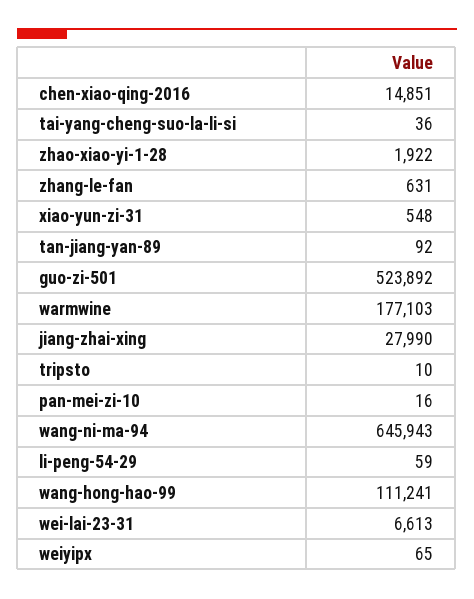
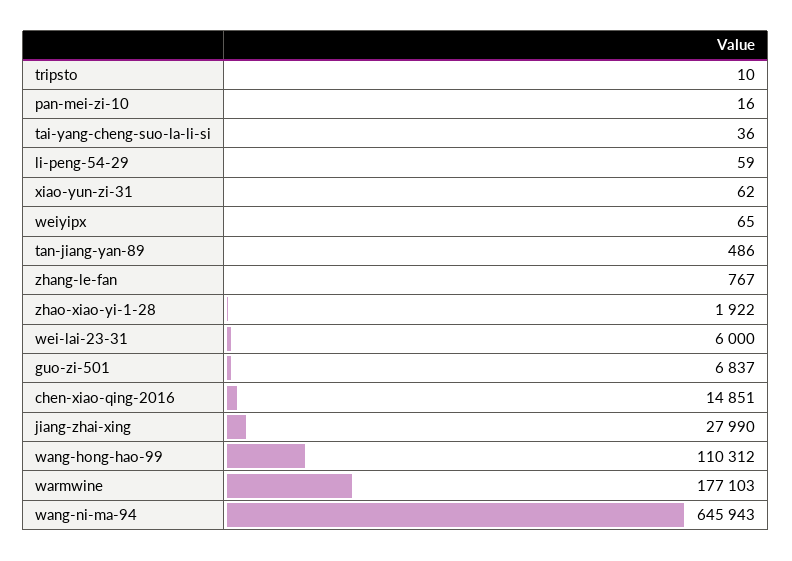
zhang-le-fan: 631 -> 767
xiao-yun-zi-31: 548 -> 62
tan-jiang-yan-89: 92 -> 486
guo-zi-501: 523892 -> 6837
wang-hong-hao-99: 111241 -> 110312
wei-lai-23-31: 6613 -> 6000

